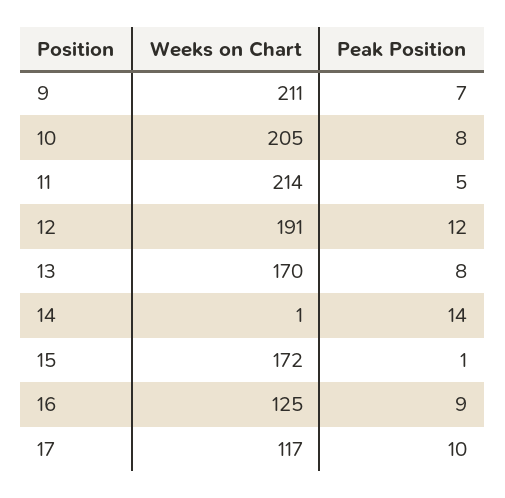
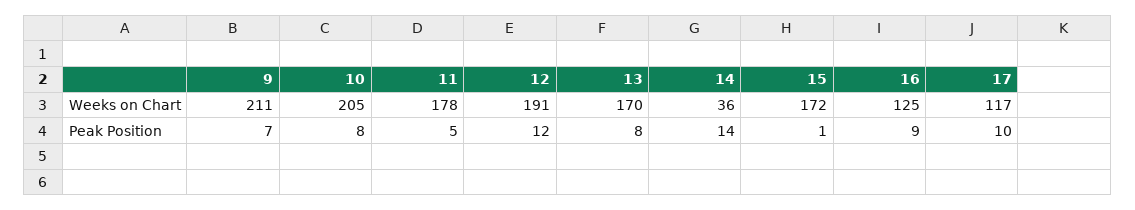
Weeks on Chart, 11: 214 -> 178
Weeks on Chart, 14: 1 -> 36

